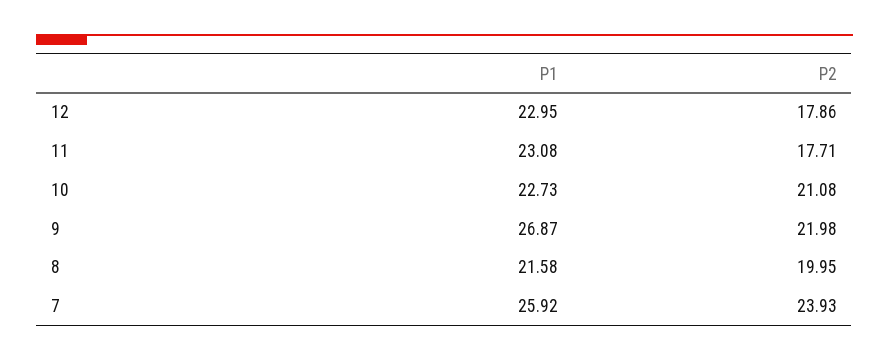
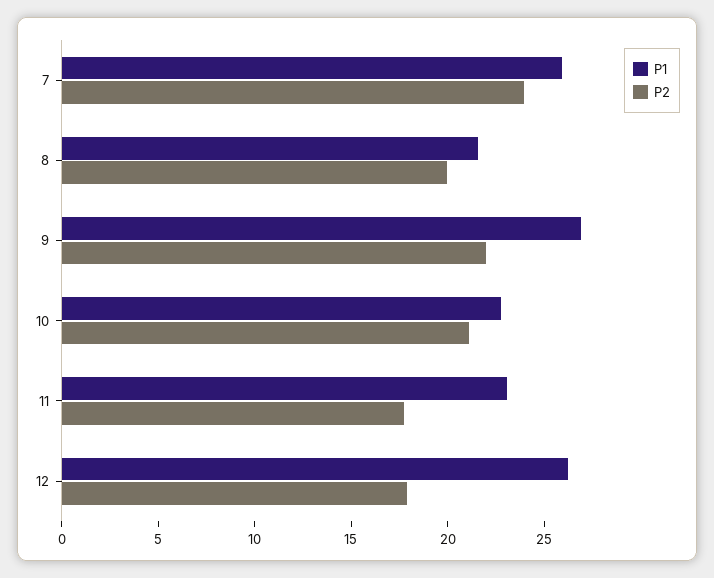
P1, 12: 22.95 -> 26

